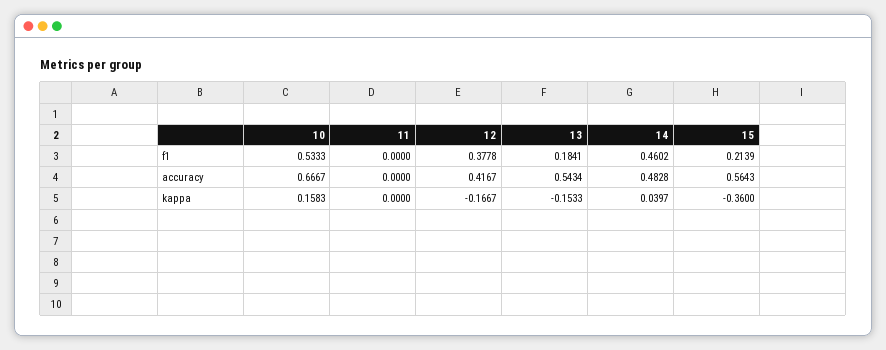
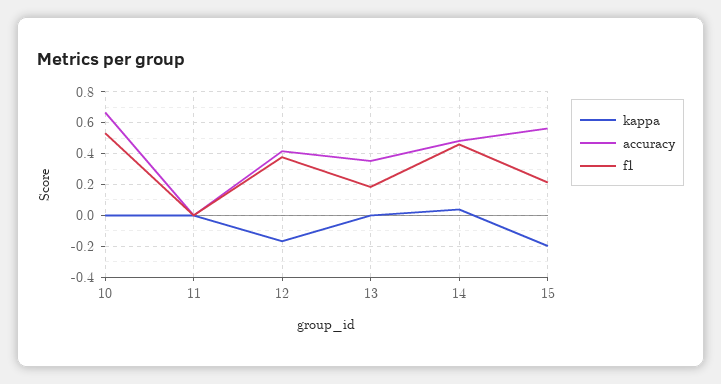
accuracy, 13: 0.5434 -> 0.35
kappa, 10: 0.1583 -> 0
kappa, 13: -0.1533 -> 0
kappa, 15: -0.36 -> -0.2

